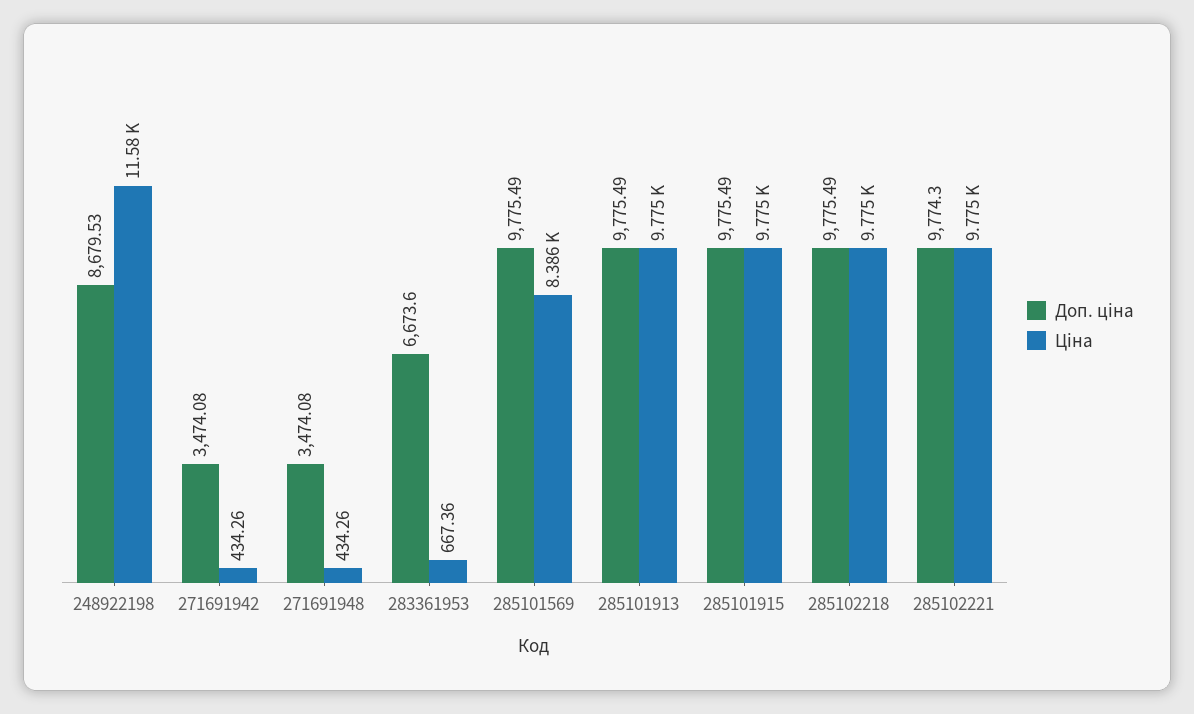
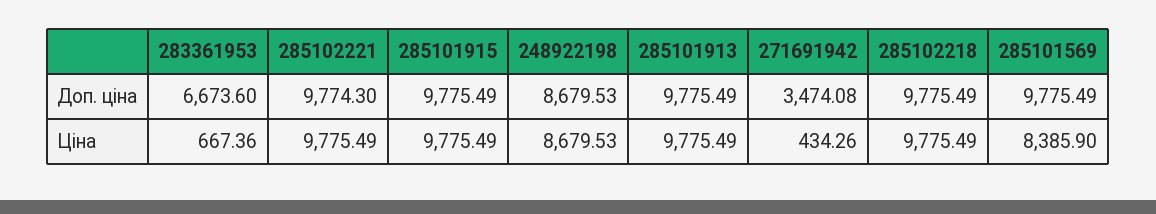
Ціна, 248922198: 11580 -> 8679.53
Доп. ціна, 271691948: 3474.08 -> none
Ціна, 271691948: 434.26 -> none

